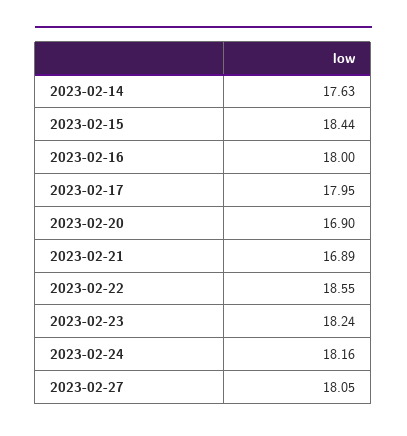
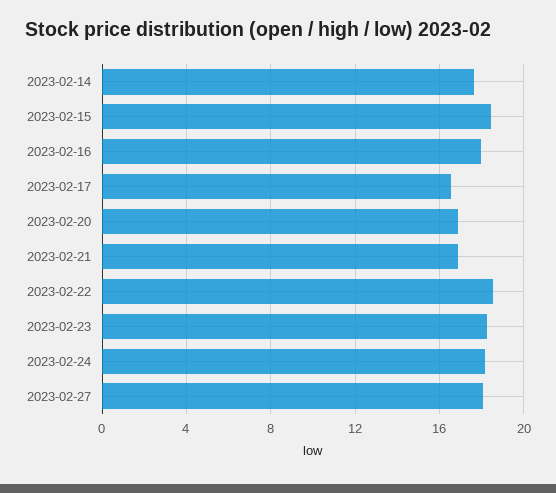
2023-02-17: 17.95 -> 16.5

